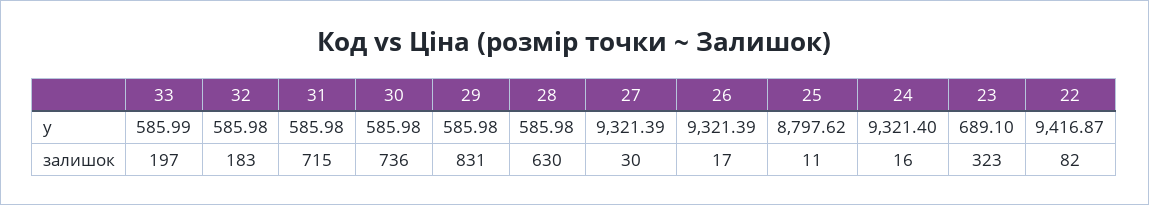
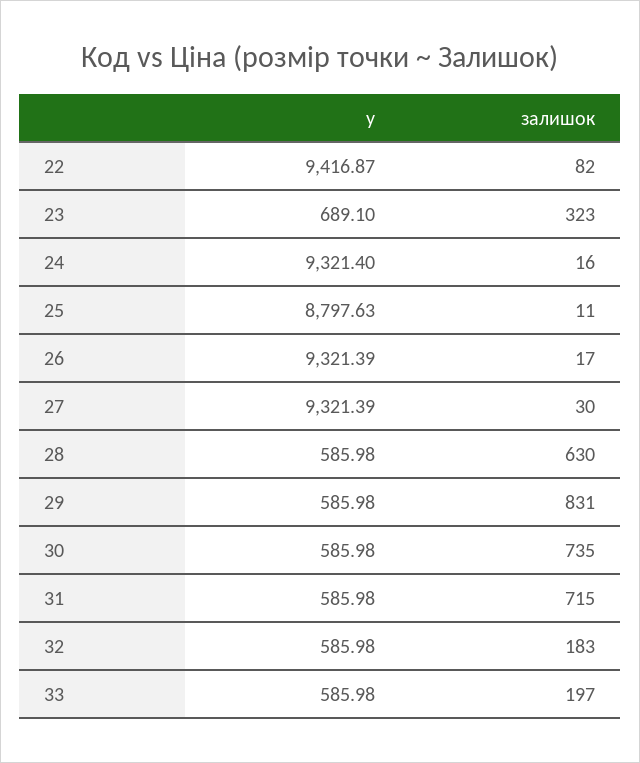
33, y: 585.99 -> 585.98
25, y: 8797.62 -> 8797.63
30, залишок: 736 -> 735

